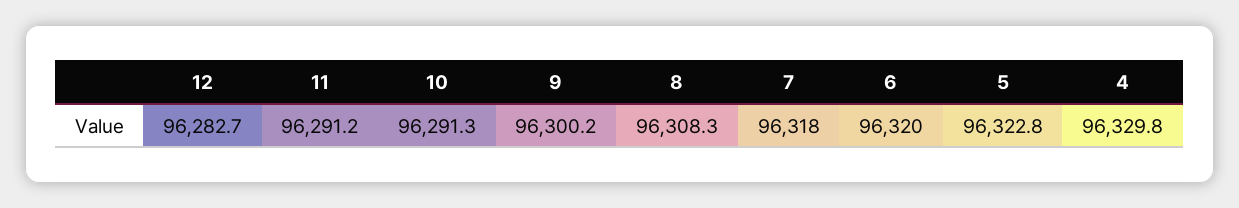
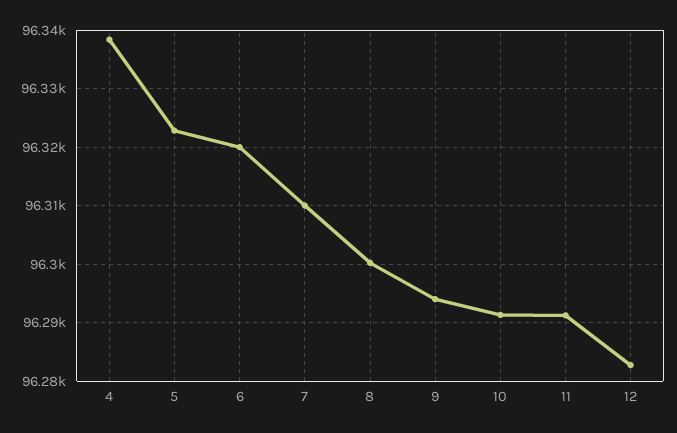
9: 96300.2 -> 96294
8: 96308.3 -> 96300
7: 96318 -> 96310
4: 96329.8 -> 96338

